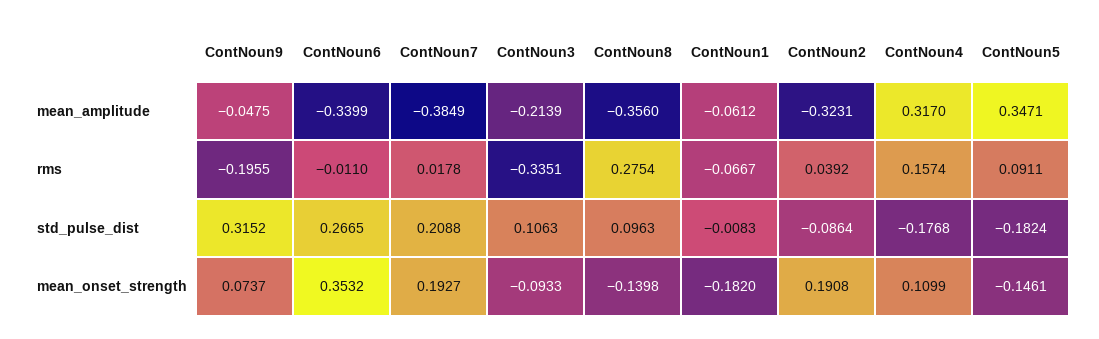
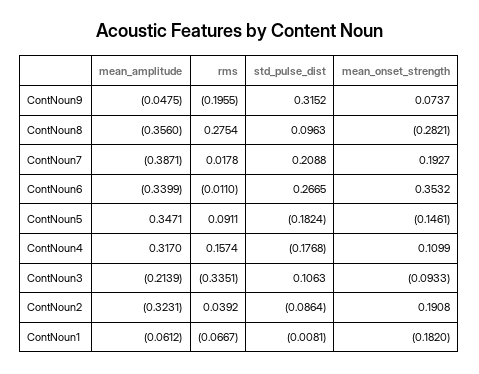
ContNoun7, mean_amplitude: -0.3849 -> -0.3871
ContNoun1, std_pulse_dist: -0.0083 -> -0.0081
ContNoun8, mean_onset_strength: -0.1398 -> -0.2821

